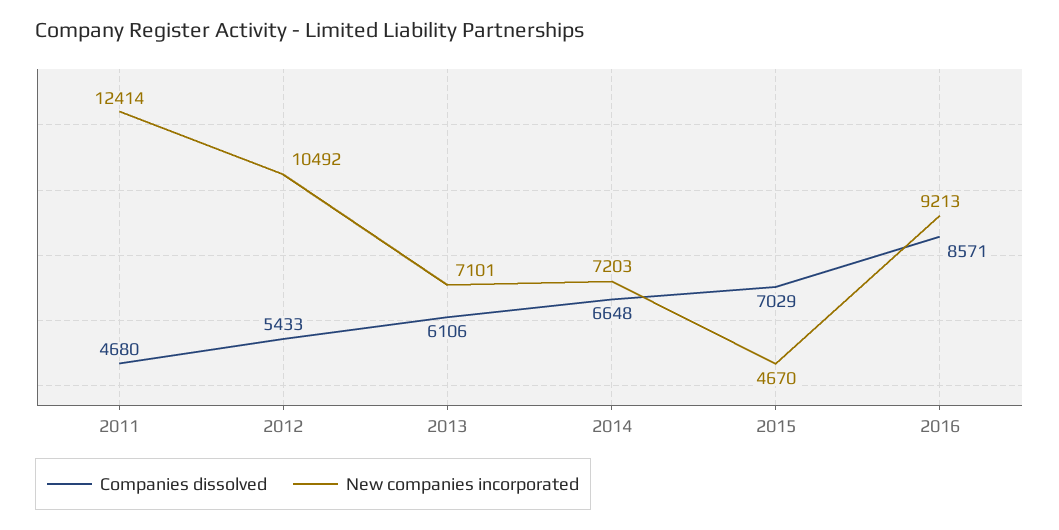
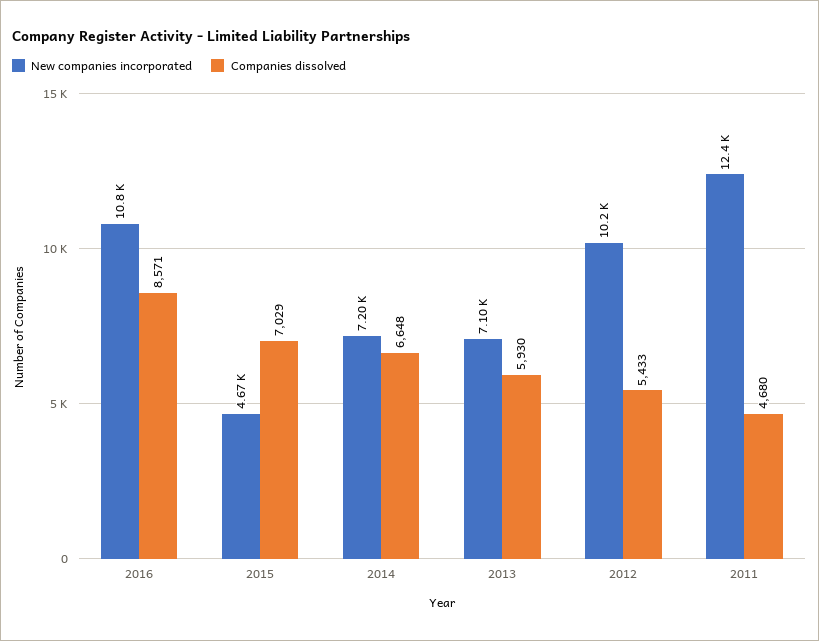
New companies incorporated, 2012: 10492 -> 10200
Companies dissolved, 2013: 6106 -> 5930
New companies incorporated, 2016: 9213 -> 10800

